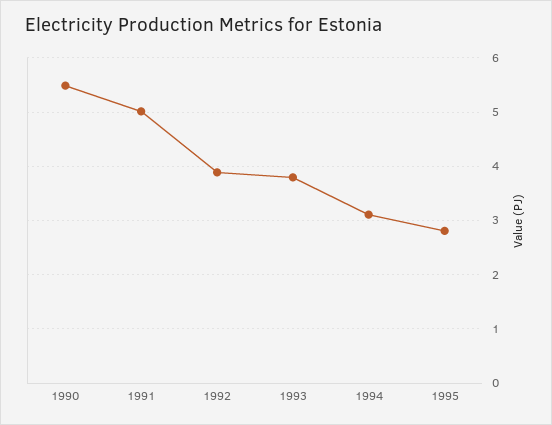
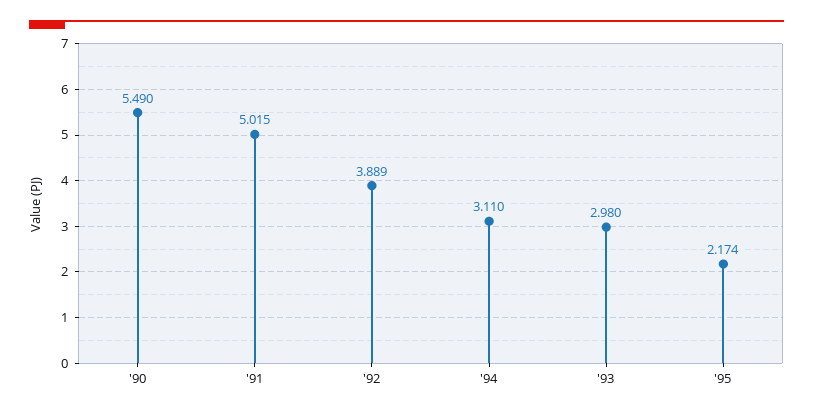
1993: 3.8 -> 2.98
1995: 2.8 -> 2.174

